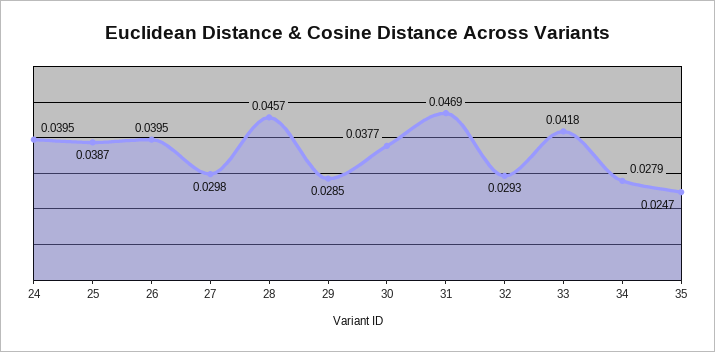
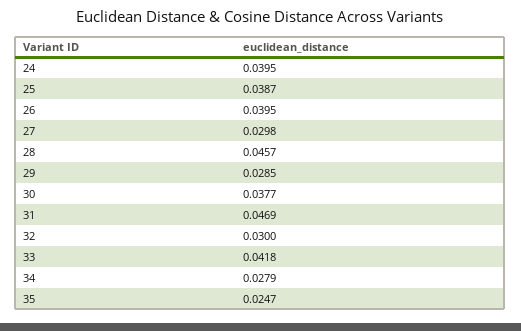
32: 0.0293 -> 0.03

